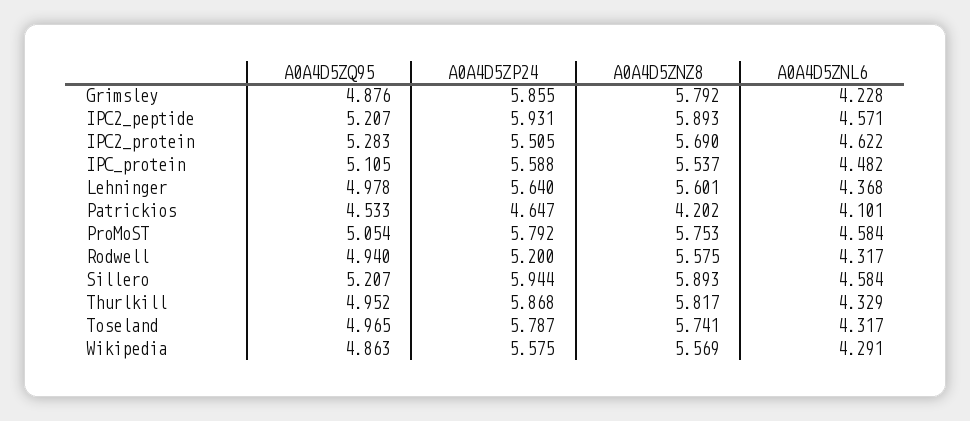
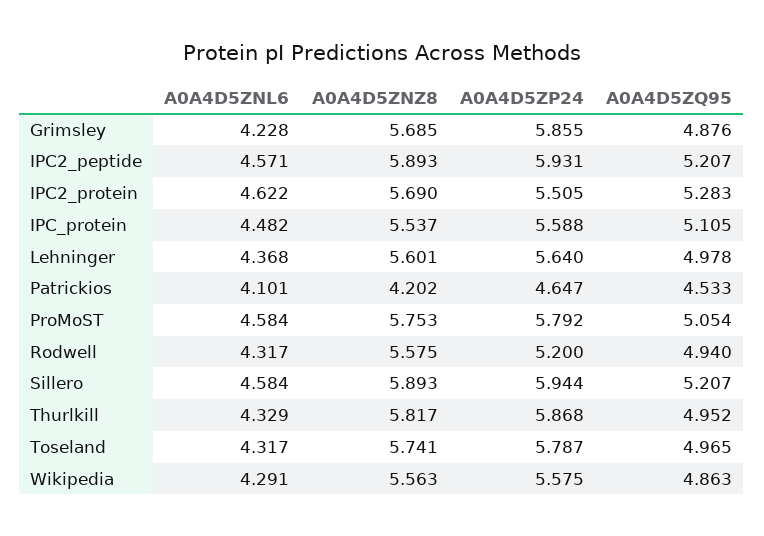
A0A4D5ZNZ8, Grimsley: 5.792 -> 5.685
A0A4D5ZNZ8, Wikipedia: 5.569 -> 5.563

